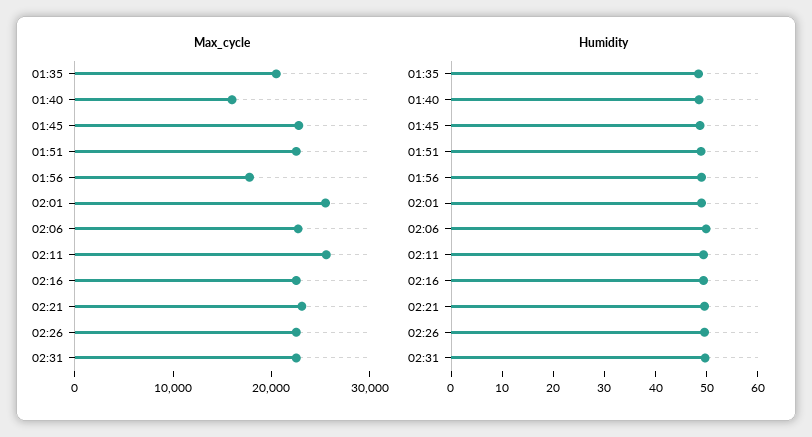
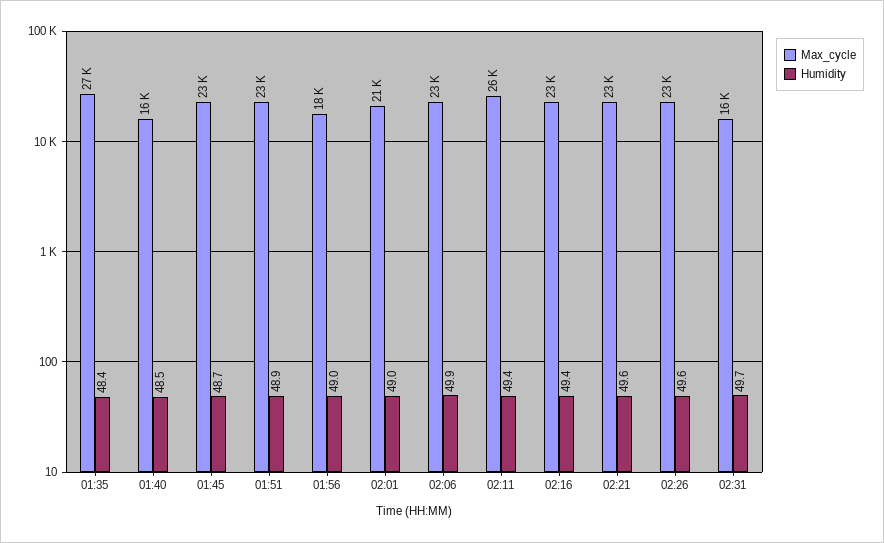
Max_cycle, 01:35: 20000 -> 27000
Max_cycle, 02:01: 26000 -> 21000
Max_cycle, 02:31: 22000 -> 16000

